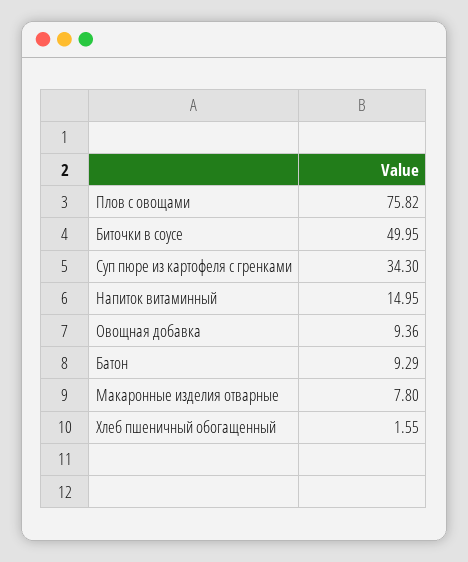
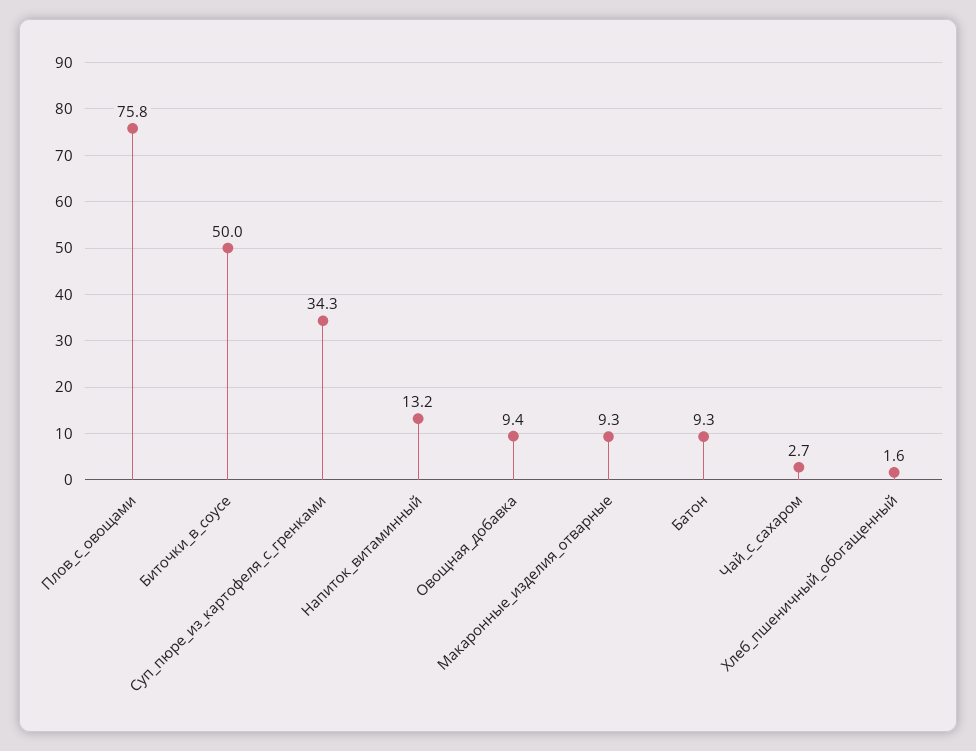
Напиток витаминный: 14.95 -> 13.2
Макаронные изделия отварные: 7.8 -> 9.3
Чай_с_сахаром: none -> 2.7

